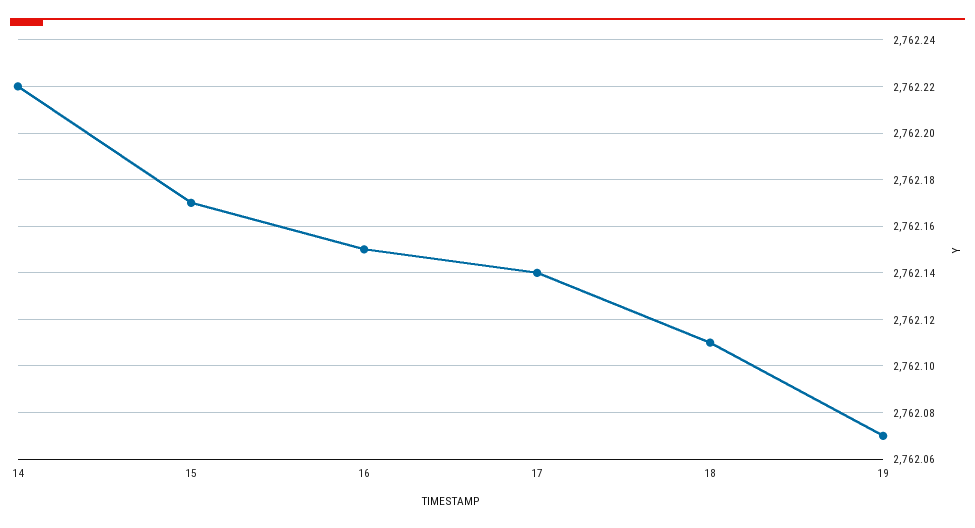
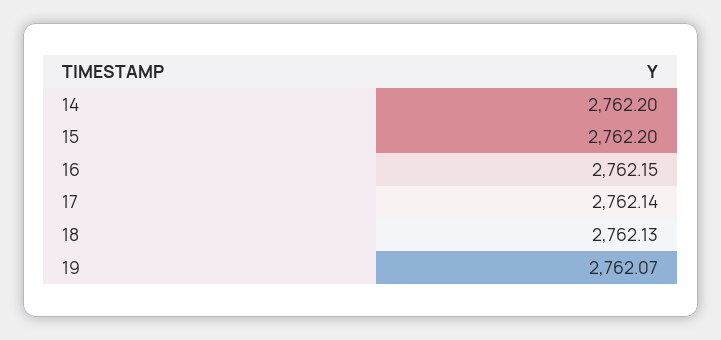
14: 2762.22 -> 2762.2
15: 2762.17 -> 2762.2
18: 2762.11 -> 2762.13

